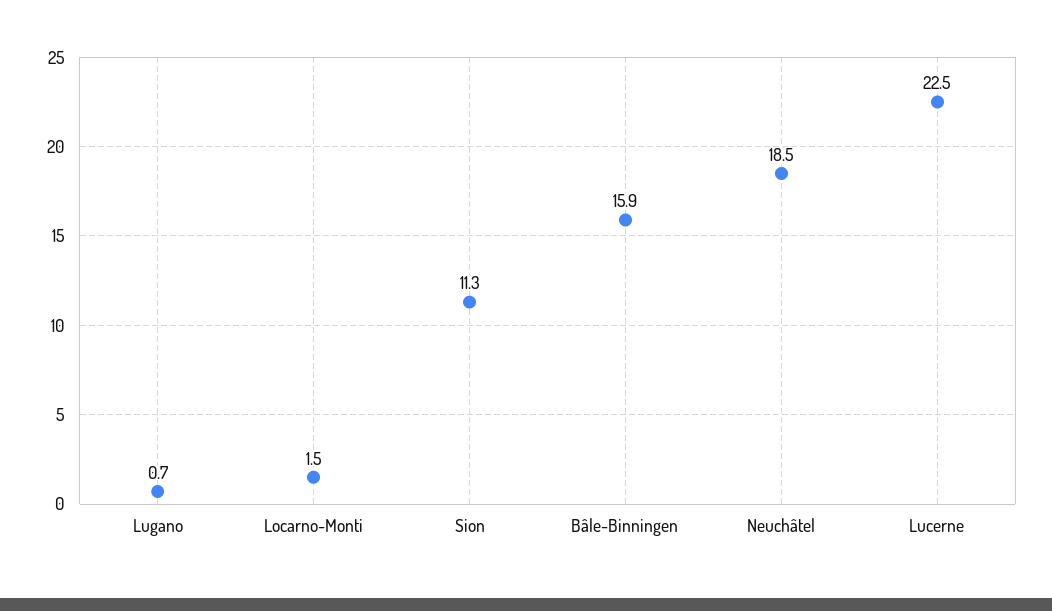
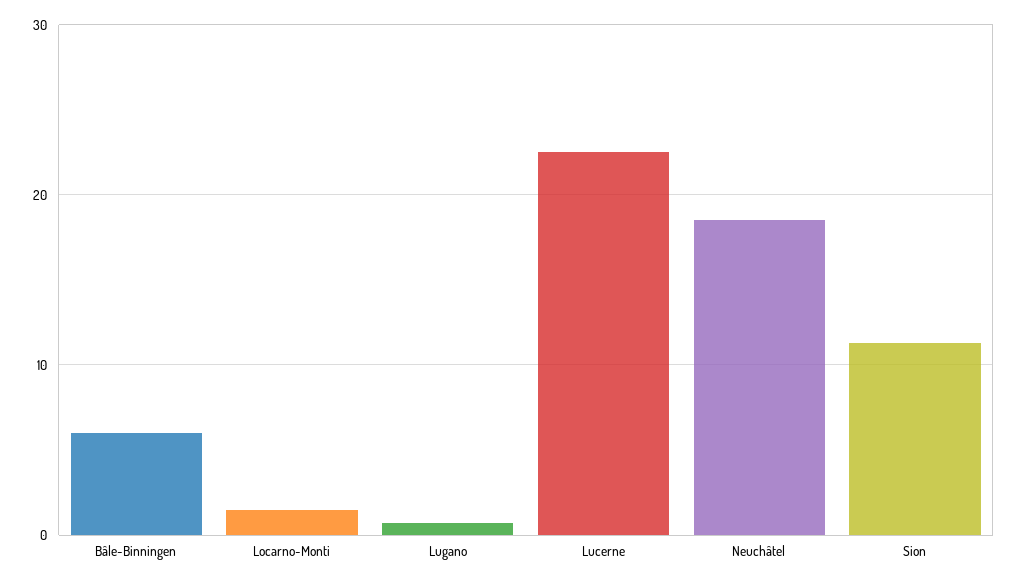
Bâle-Binningen: 15.9 -> 6

